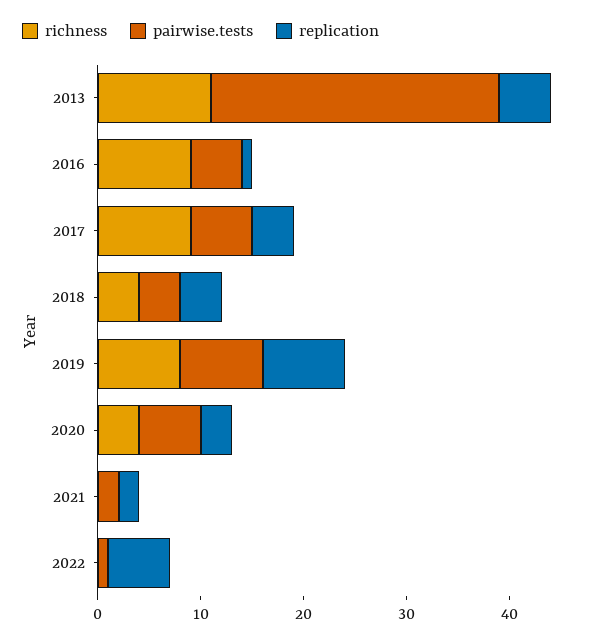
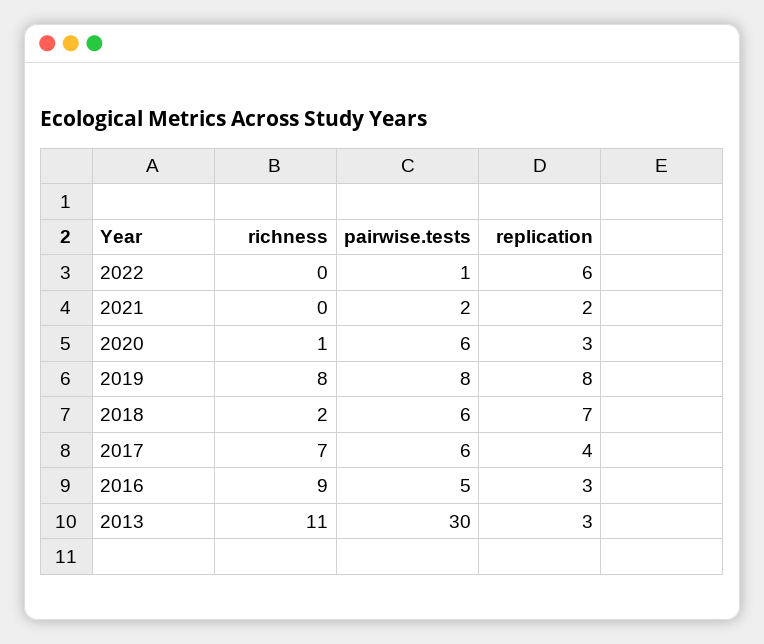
pairwise.tests, 2013: 28 -> 30
replication, 2013: 5 -> 3
replication, 2016: 1 -> 3
richness, 2017: 9 -> 7
richness, 2018: 4 -> 2
pairwise.tests, 2018: 4 -> 6
replication, 2018: 4 -> 7
richness, 2020: 4 -> 1

